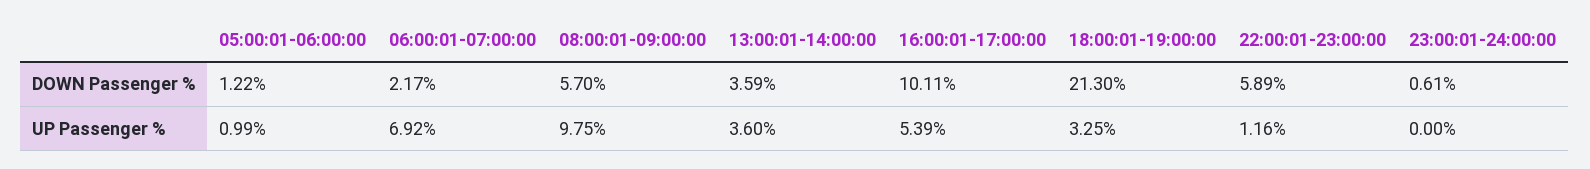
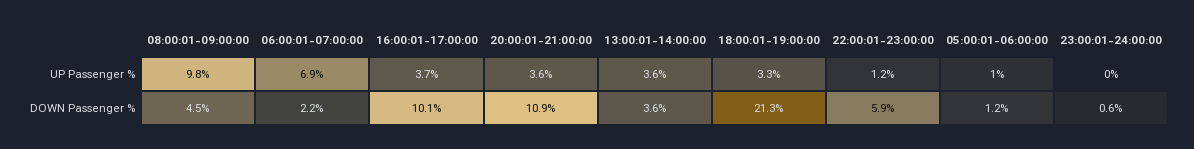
08:00:01-09:00:00, DOWN Passenger %: 5.7 -> 4.5
16:00:01-17:00:00, UP Passenger %: 5.39 -> 3.7
20:00:01-21:00:00, UP Passenger %: none -> 3.6
20:00:01-21:00:00, DOWN Passenger %: none -> 10.9

